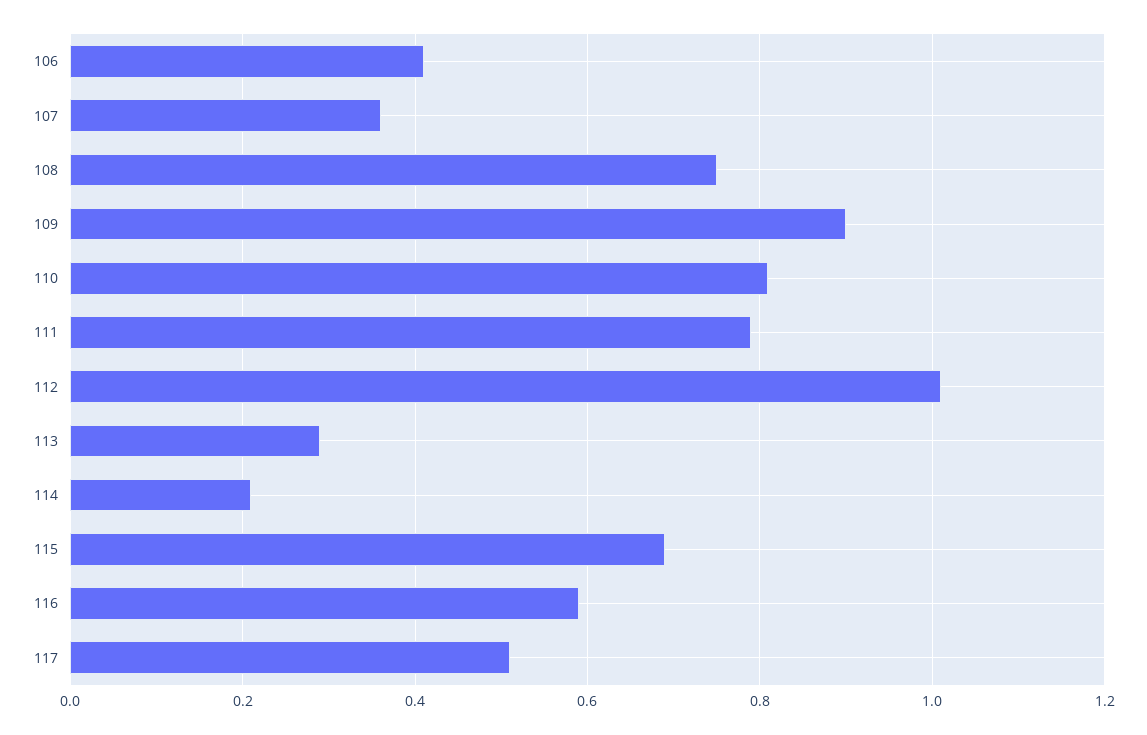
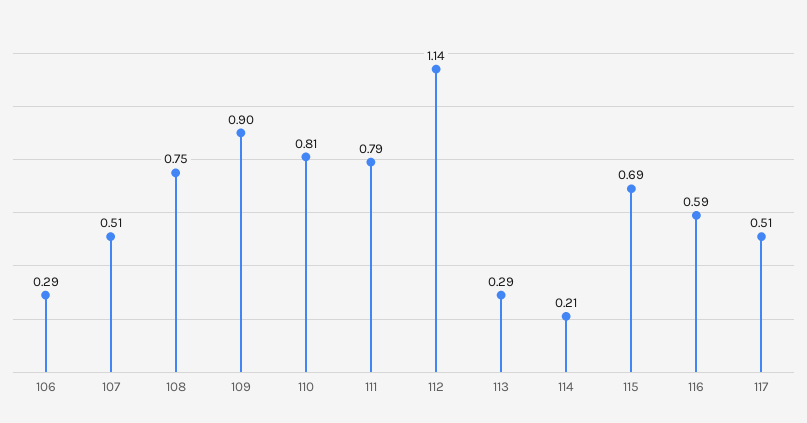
106: 0.4 -> 0.29
107: 0.35 -> 0.51
112: 1 -> 1.14

